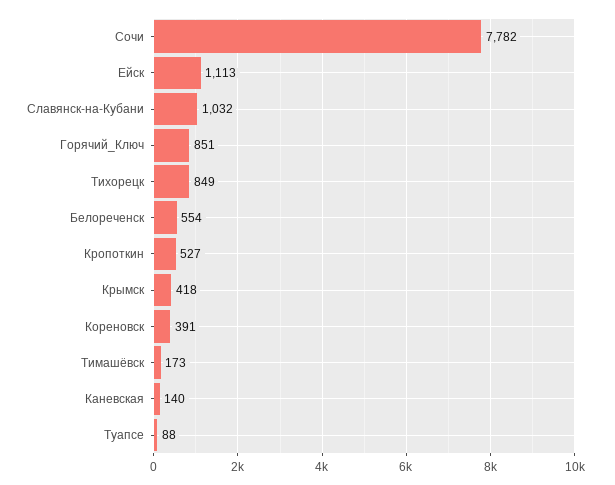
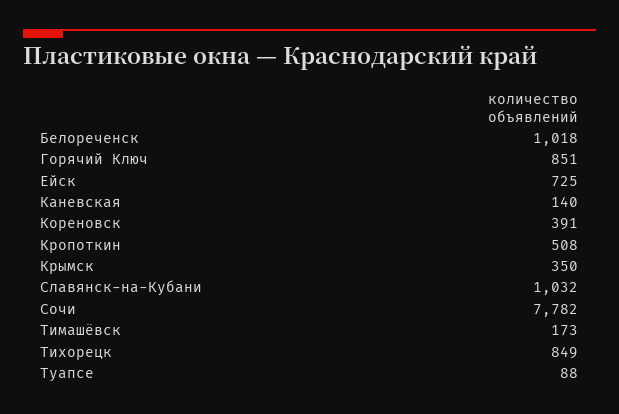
Ейск: 1113 -> 725
Белореченск: 554 -> 1018
Кропоткин: 527 -> 508
Крымск: 418 -> 350

